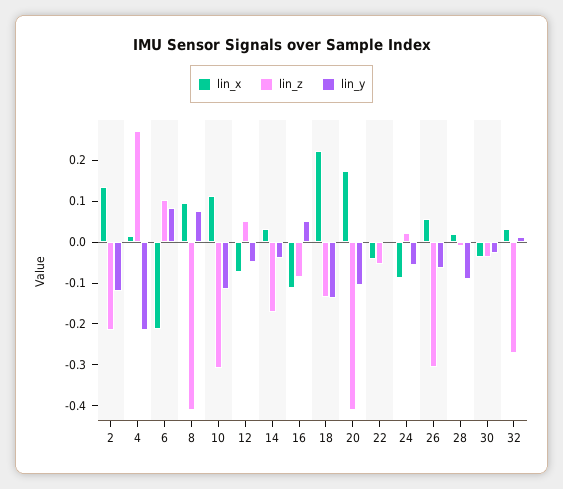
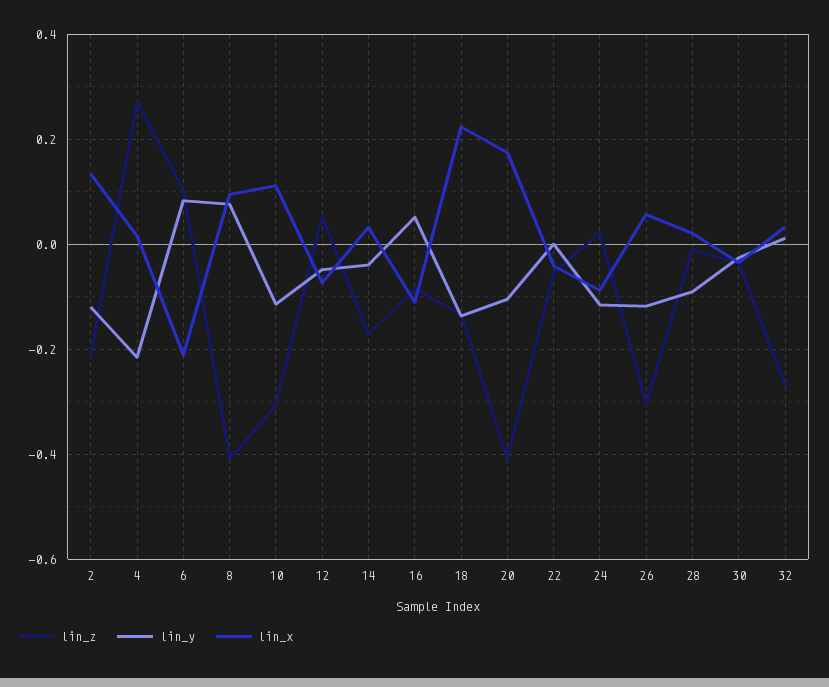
lin_y, 24: -0.06 -> -0.12
lin_y, 26: -0.06 -> -0.12

